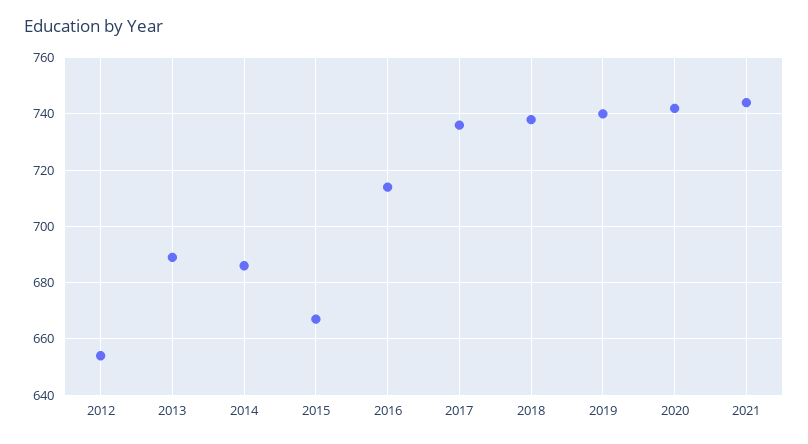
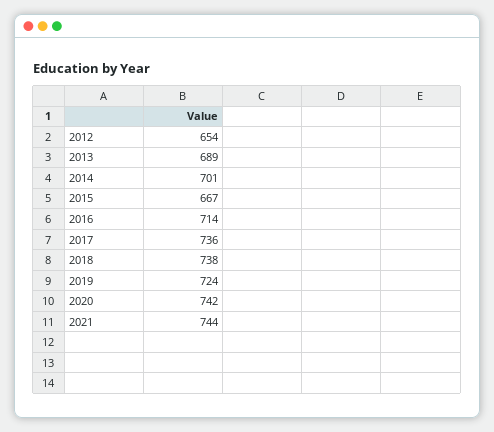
2014: 685 -> 701
2019: 740 -> 724

